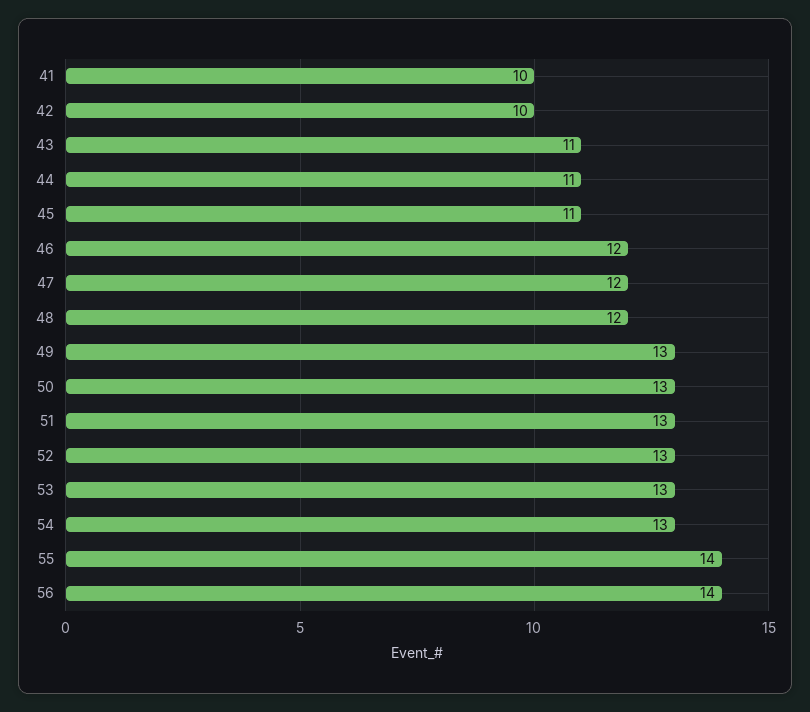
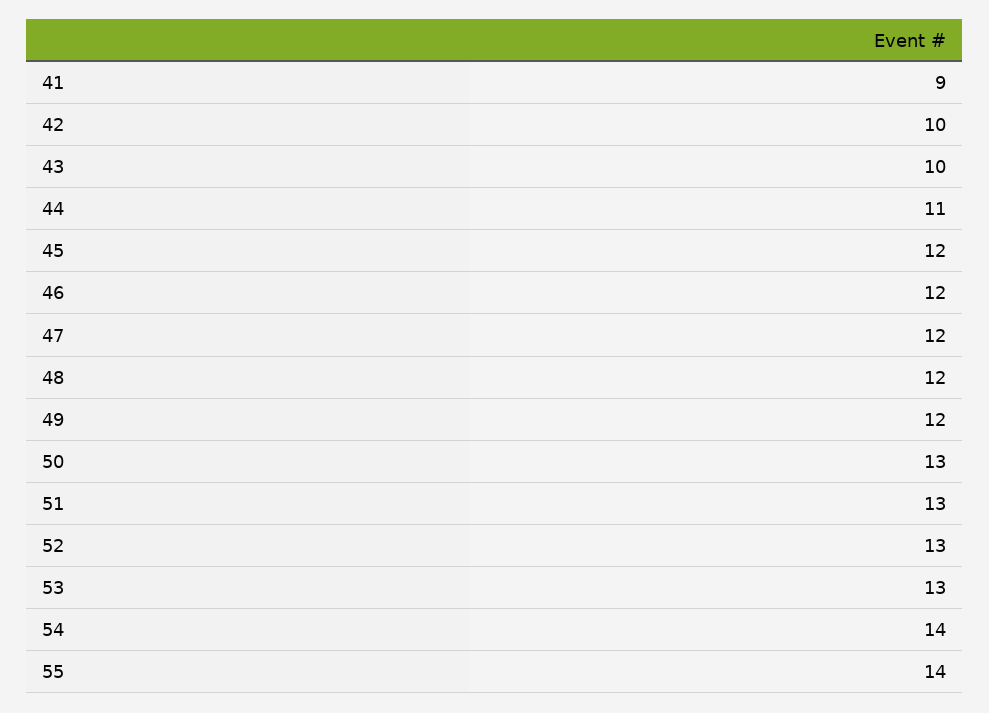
41: 10 -> 9
43: 11 -> 10
45: 11 -> 12
49: 13 -> 12
54: 13 -> 14
56: 14 -> none

